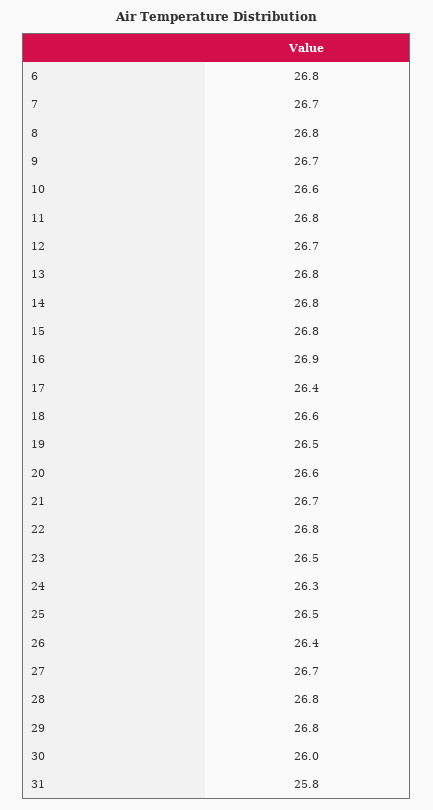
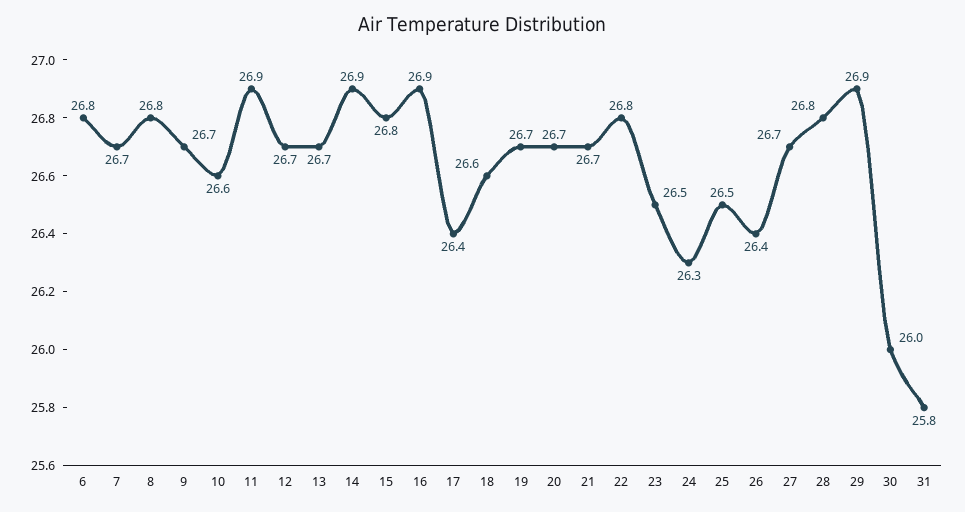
11: 26.8 -> 26.9
13: 26.8 -> 26.7
14: 26.8 -> 26.9
19: 26.5 -> 26.7
20: 26.6 -> 26.7
29: 26.8 -> 26.9

